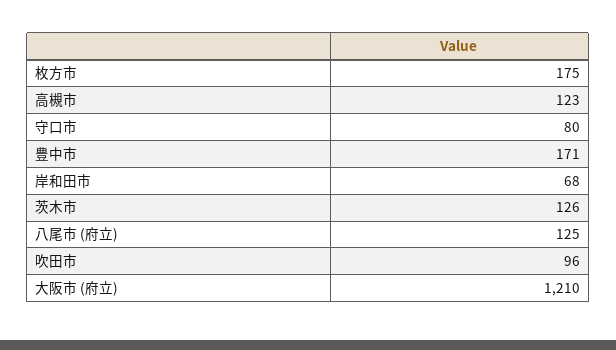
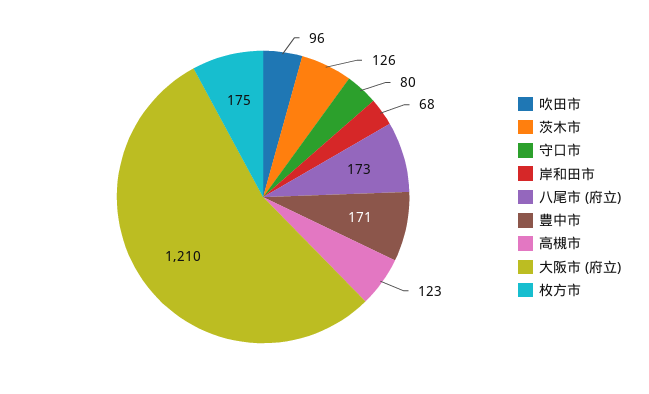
八尾市 (府立): 125 -> 173

